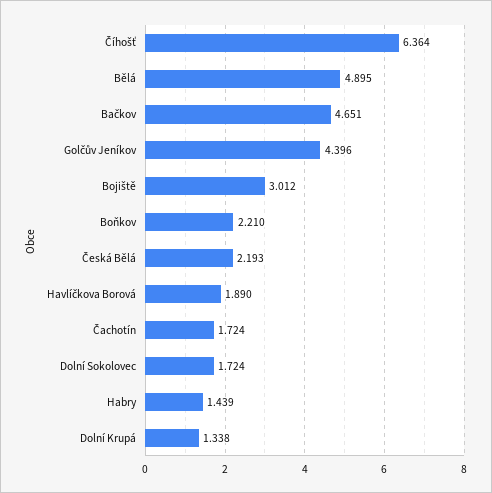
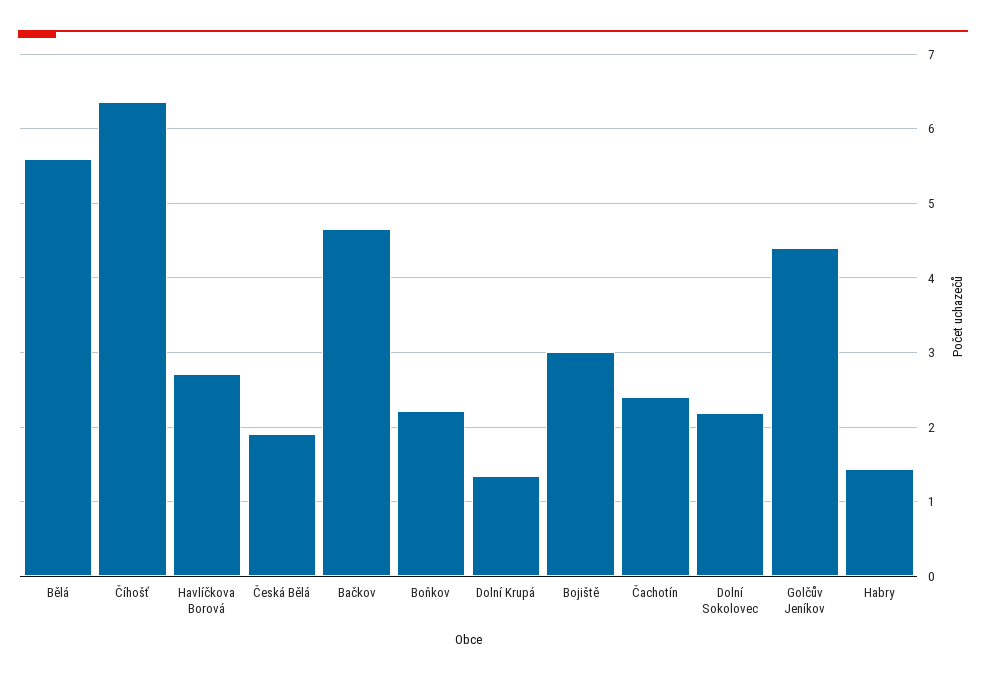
Bělá: 4.895 -> 5.6
Česká Bělá: 2.193 -> 1.9
Havlíčkova Borová: 1.89 -> 2.7
Čachotín: 1.724 -> 2.4
Dolní Sokolovec: 1.724 -> 2.2

